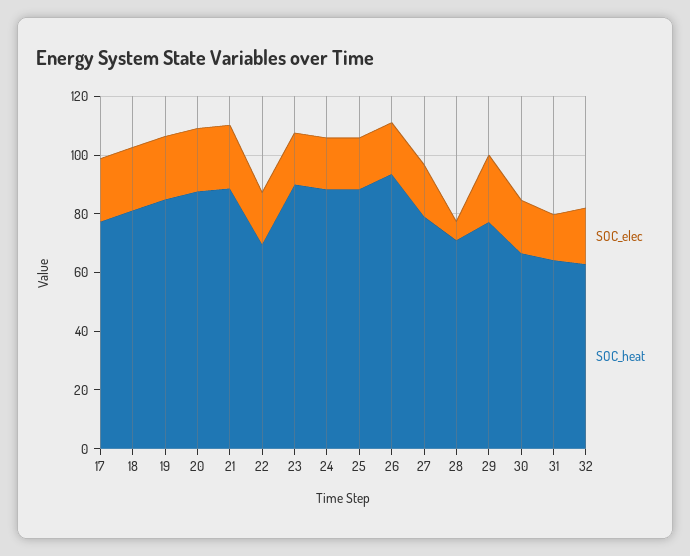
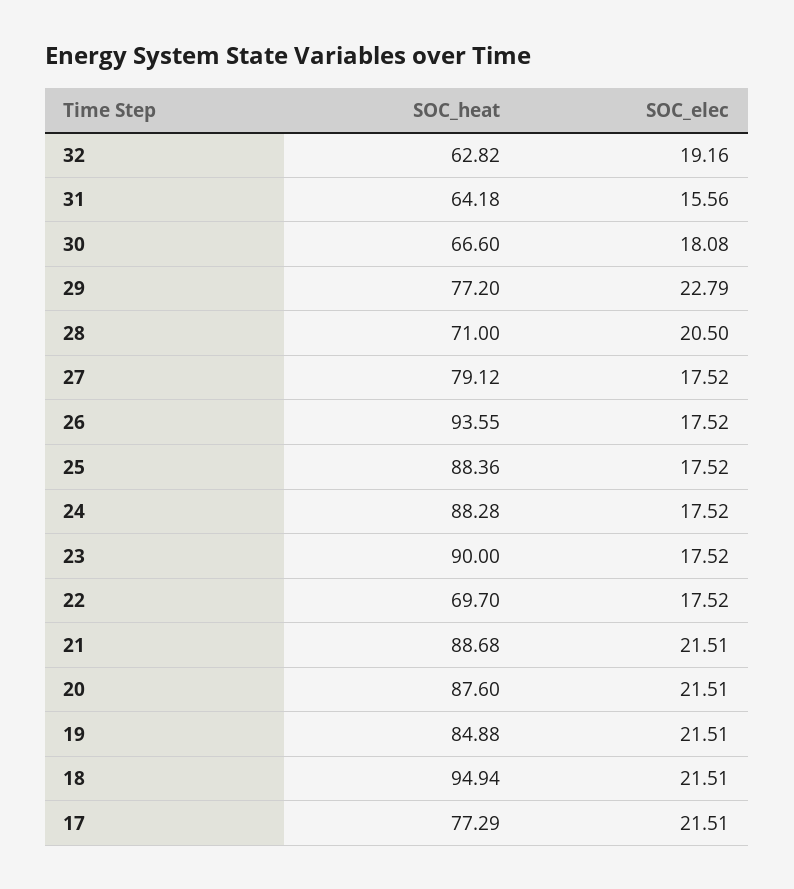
SOC_heat, 18: 80 -> 94.94
SOC_elec, 28: 5 -> 20.5

